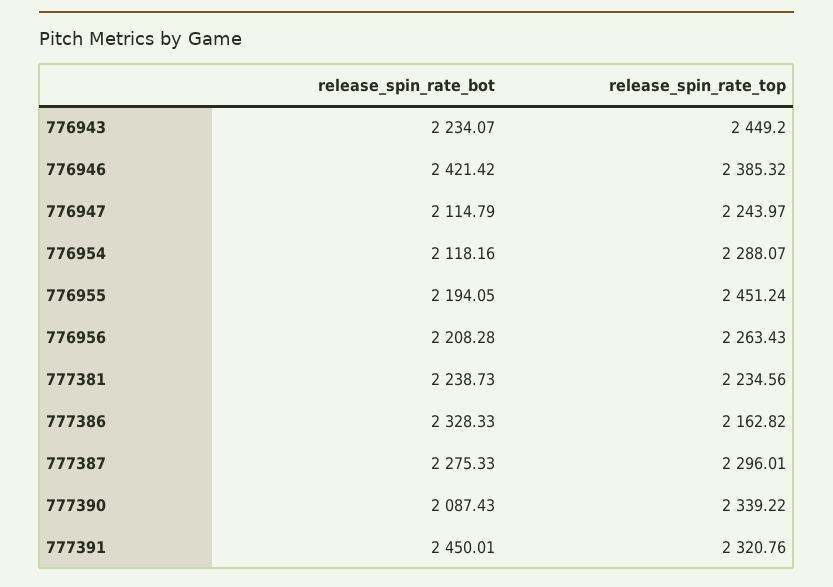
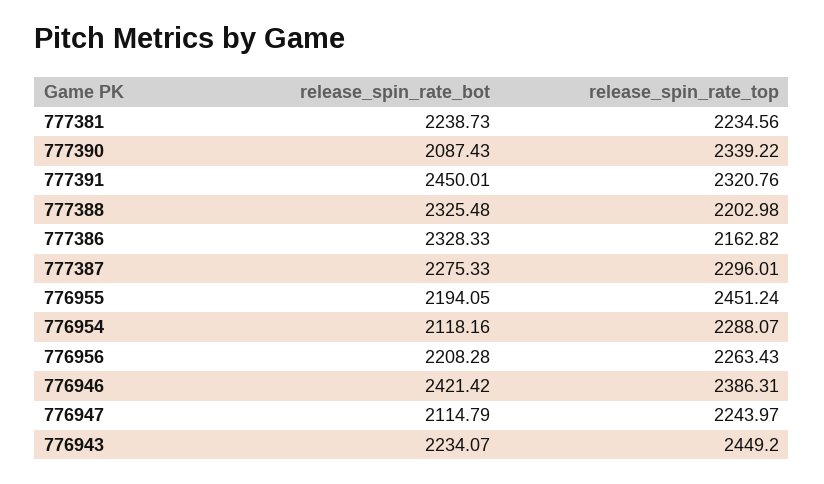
release_spin_rate_top, 776946: 2385.32 -> 2386.31
release_spin_rate_bot, 777388: none -> 2325.48
release_spin_rate_top, 777388: none -> 2202.98

